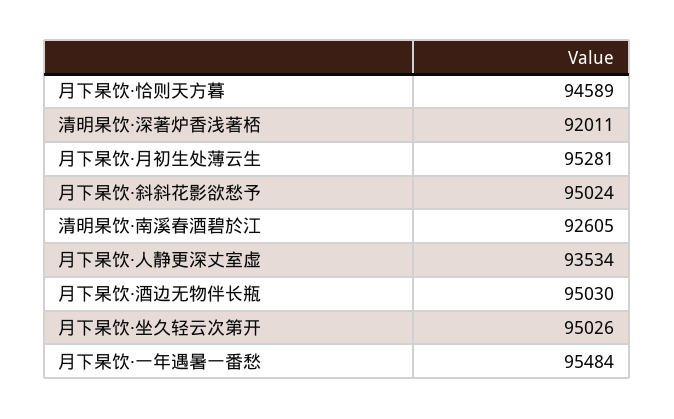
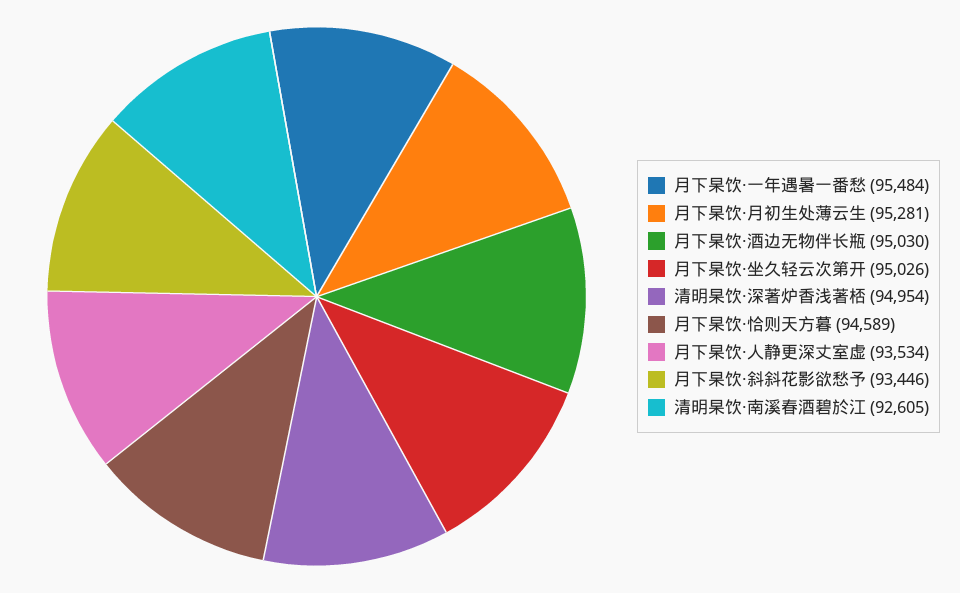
清明杲饮·深著炉香浅著桮: 92011 -> 94954
月下杲饮·斜斜花影欲愁予: 95024 -> 93446

